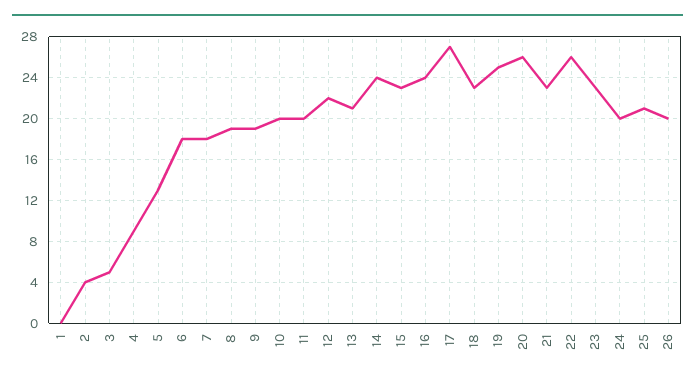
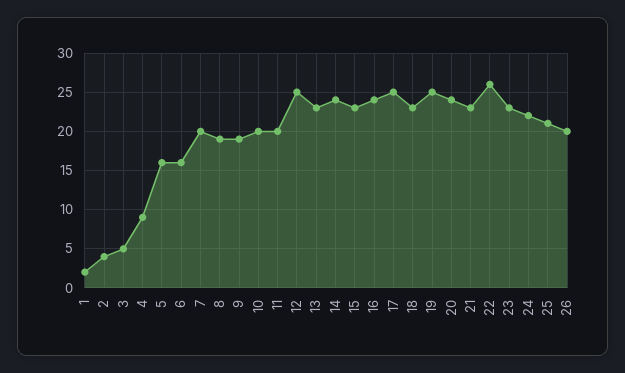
1: 0 -> 2
5: 13 -> 16
6: 18 -> 16
7: 18 -> 20
12: 22 -> 25
13: 21 -> 23
17: 27 -> 25
20: 26 -> 24
24: 20 -> 22

